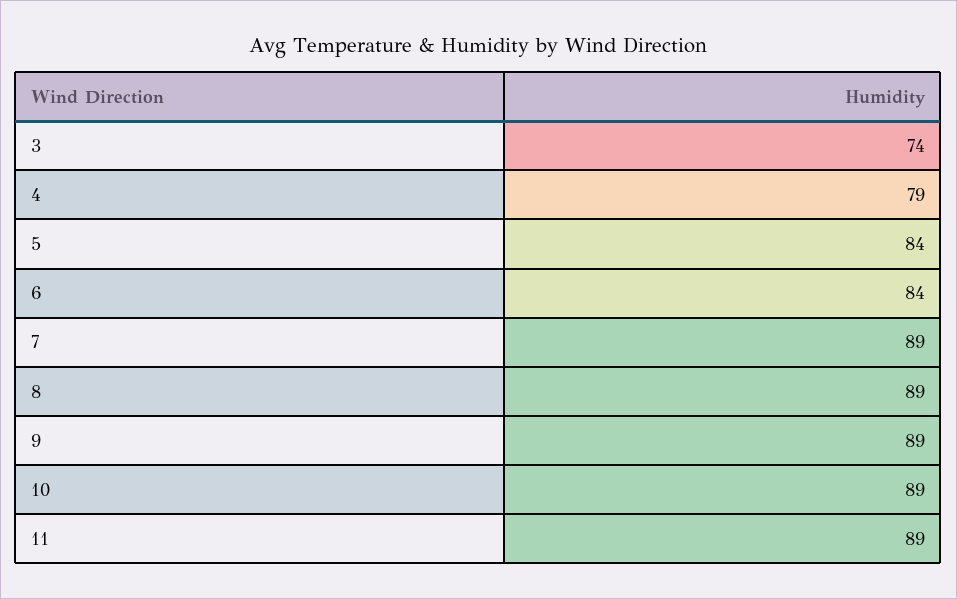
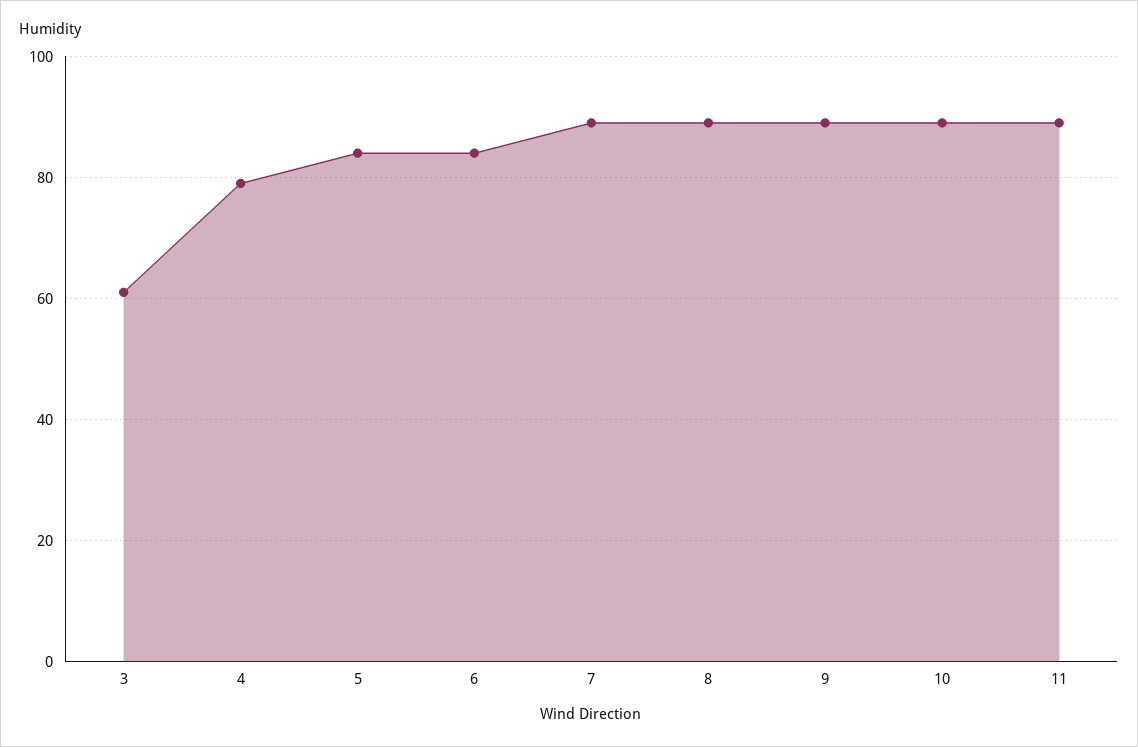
3: 74 -> 60

